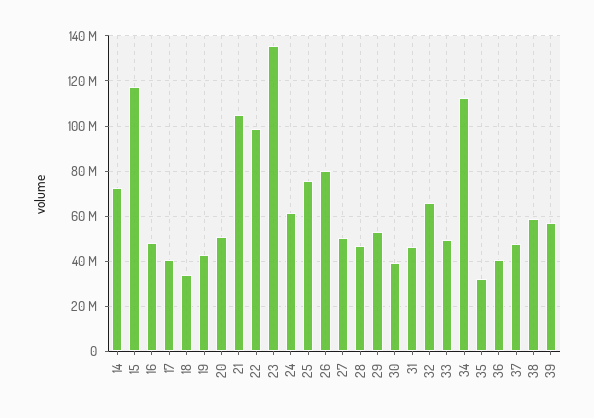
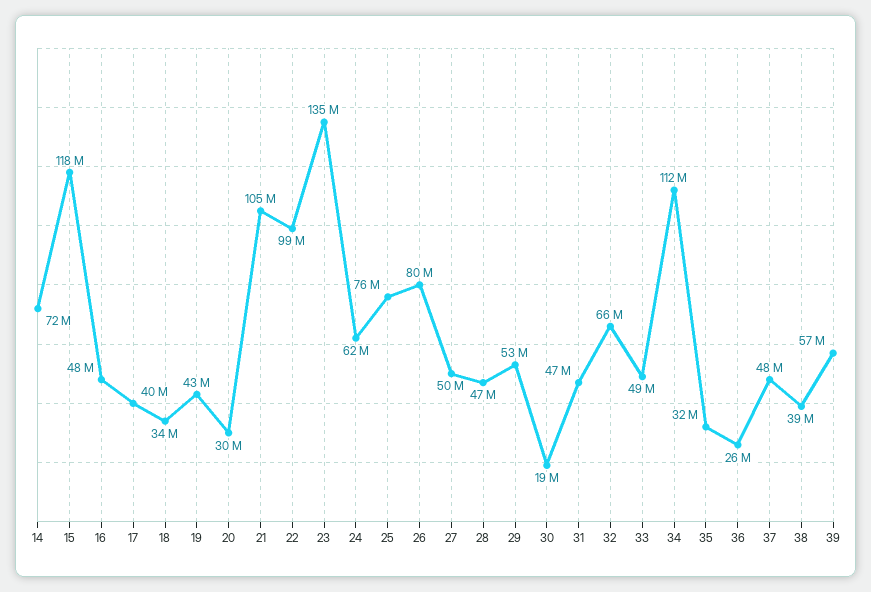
20: 50000000 -> 30000000
30: 40000000 -> 19000000
36: 40000000 -> 26000000
38: 60000000 -> 39000000

